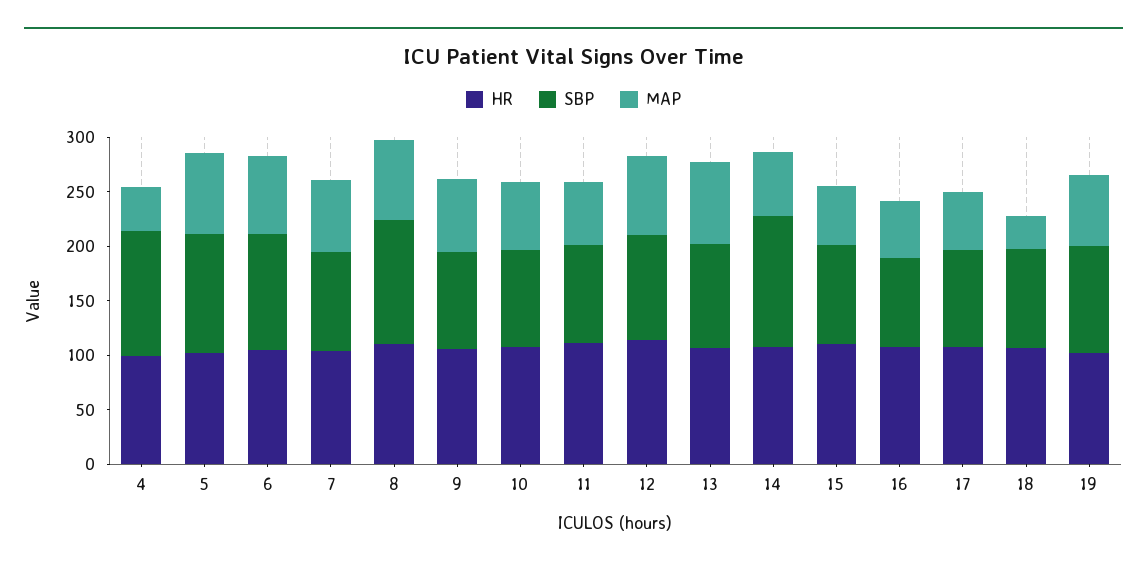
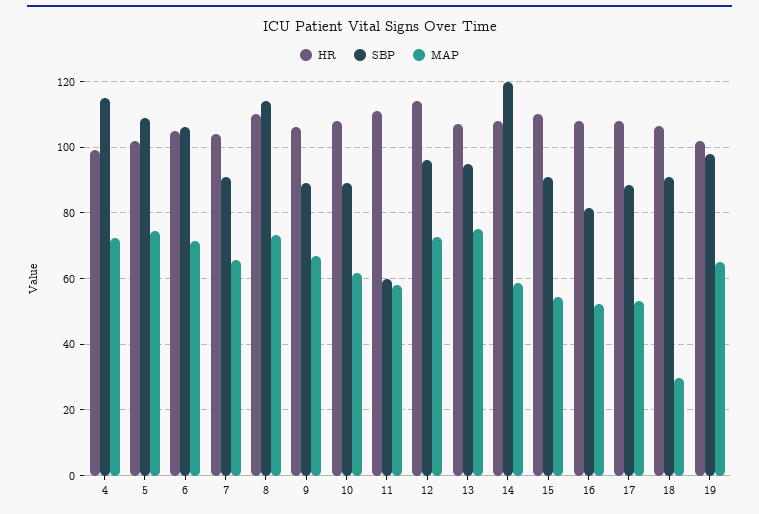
MAP, 4: 40 -> 72
SBP, 11: 90 -> 60

